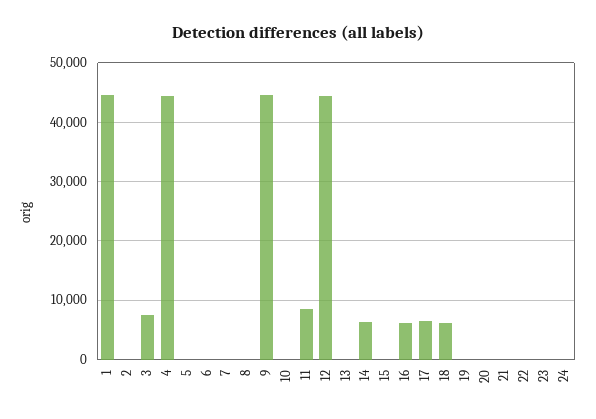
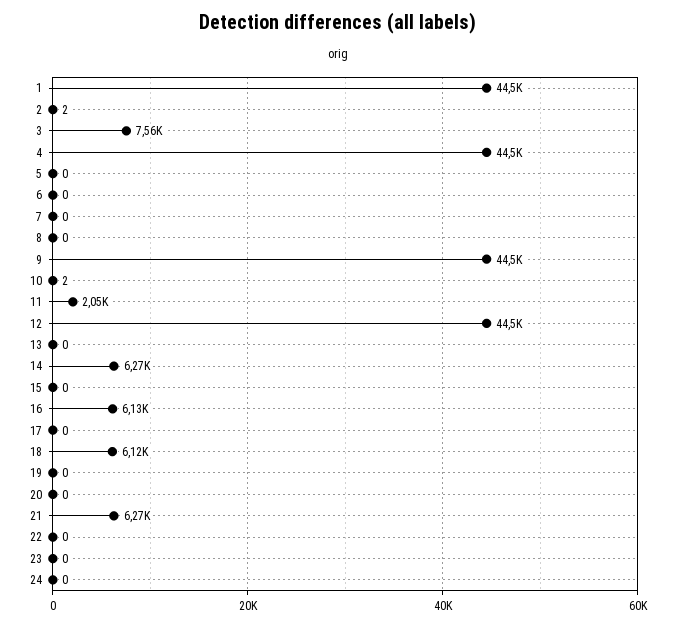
11: 8000 -> 2050
17: 6000 -> 0
21: 0 -> 6270

